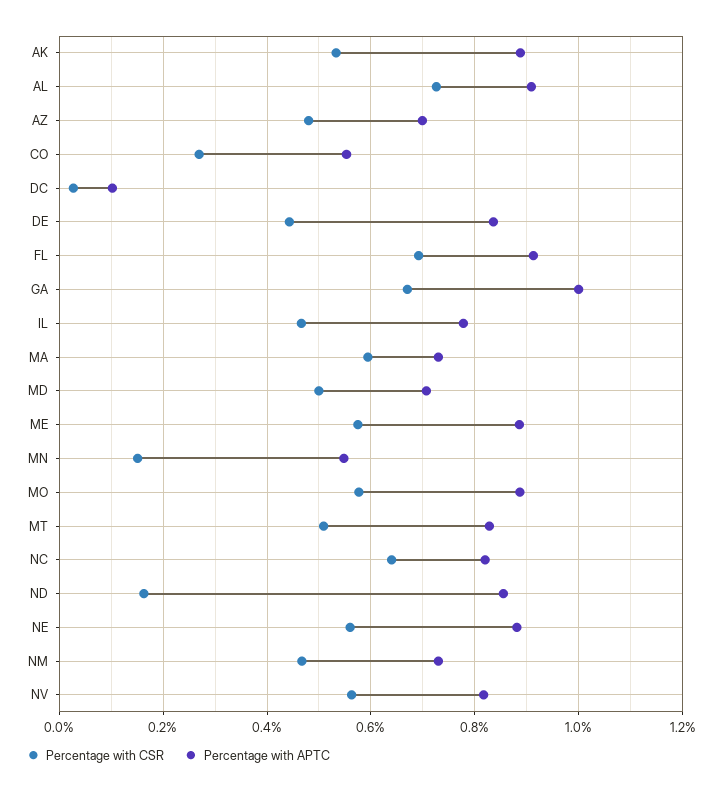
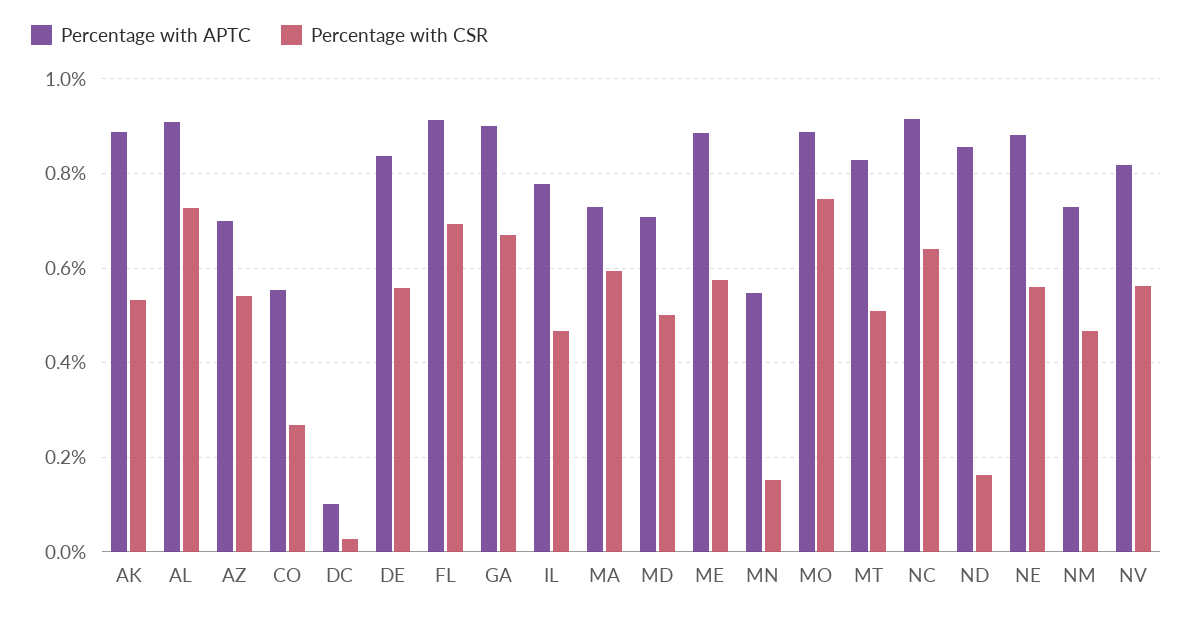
Percentage with CSR, AZ: 0.48 -> 0.54
Percentage with CSR, DE: 0.44 -> 0.56
Percentage with APTC, GA: 1 -> 0.9
Percentage with CSR, MO: 0.58 -> 0.74
Percentage with APTC, NC: 0.82 -> 0.92

